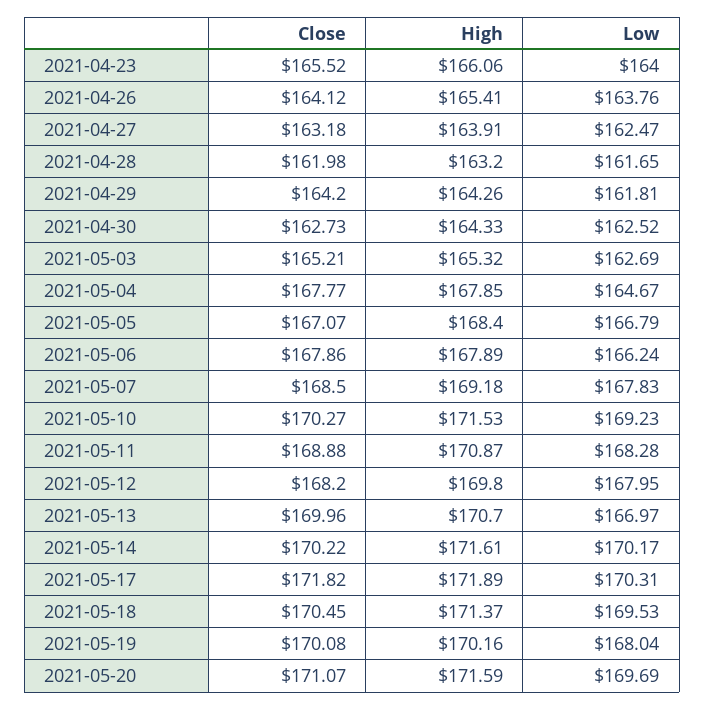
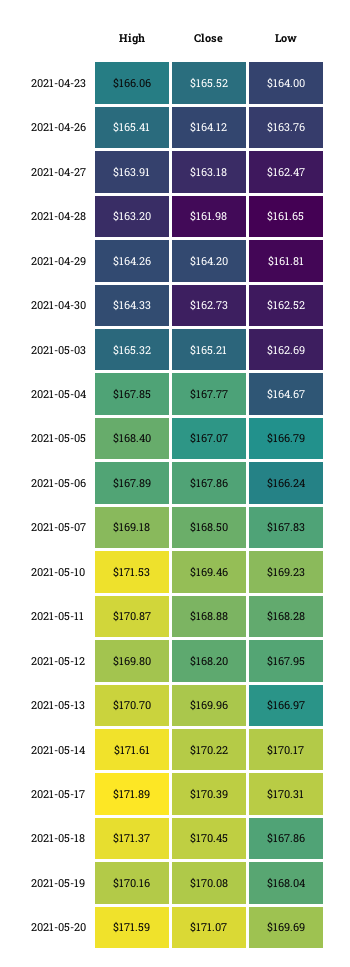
Close, 2021-05-10: 170.27 -> 169.46
Close, 2021-05-17: 171.82 -> 170.39
Low, 2021-05-18: 169.53 -> 167.86

